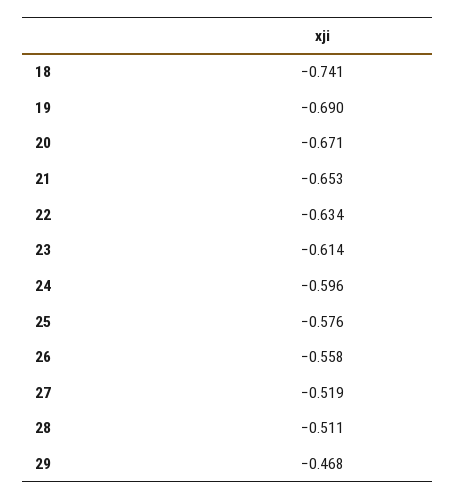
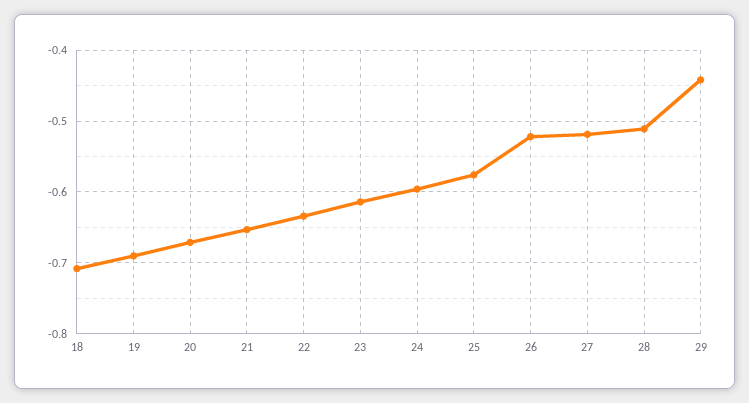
18: -0.741 -> -0.71
26: -0.558 -> -0.52
29: -0.468 -> -0.44

